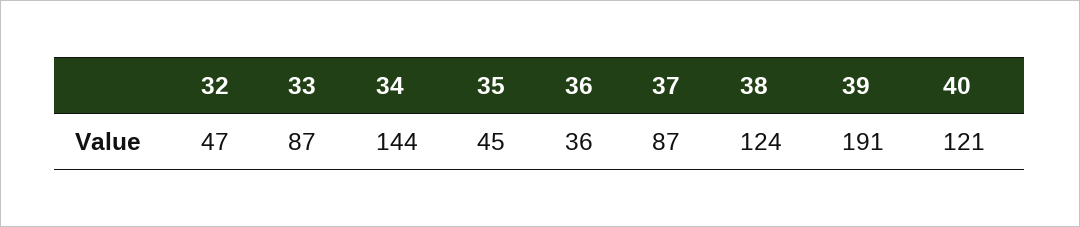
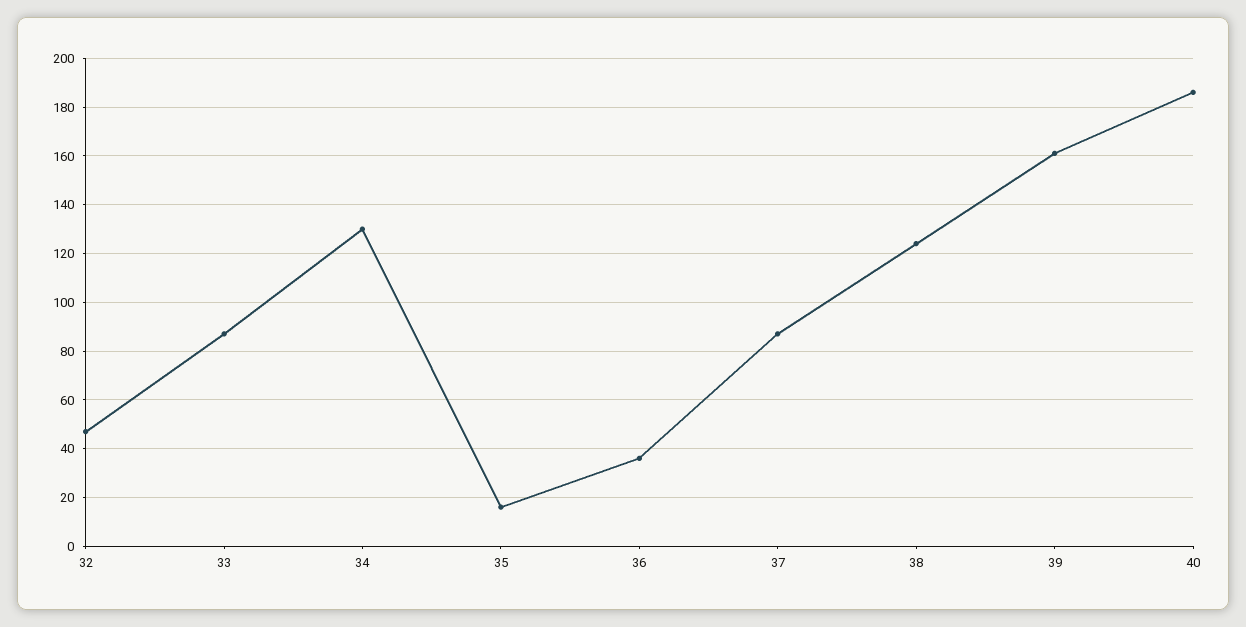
34: 144 -> 130
35: 45 -> 15
39: 191 -> 160
40: 121 -> 185

